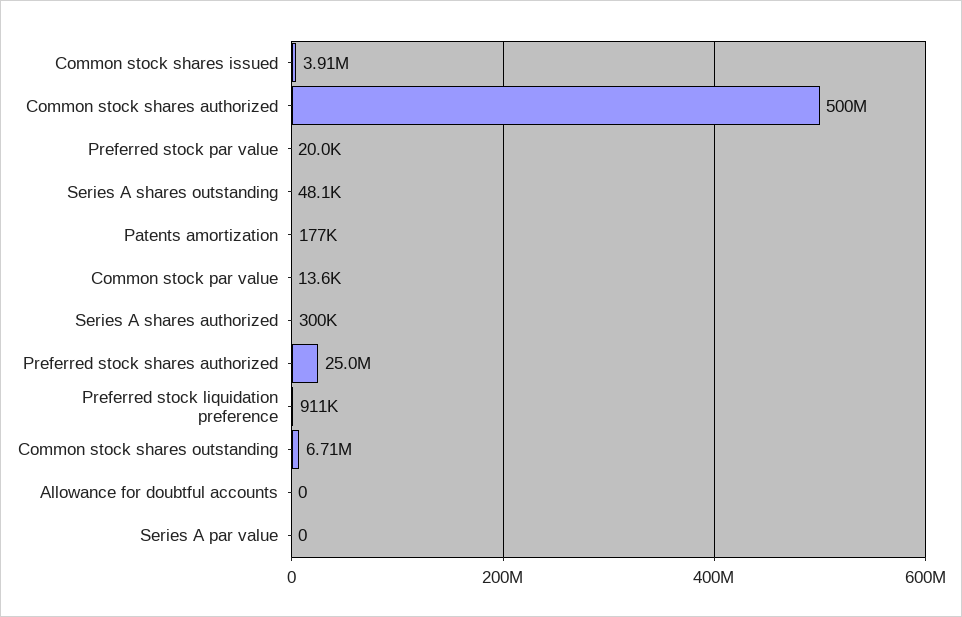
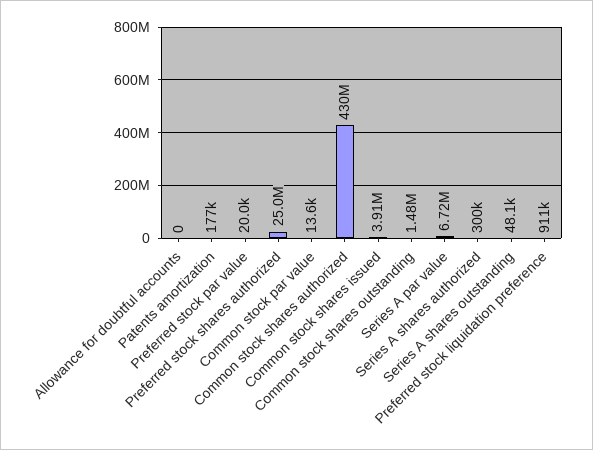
Common stock shares authorized: 500000000 -> 430000000
Common stock shares outstanding: 6710000 -> 1480000
Series A par value: 0 -> 6720000

